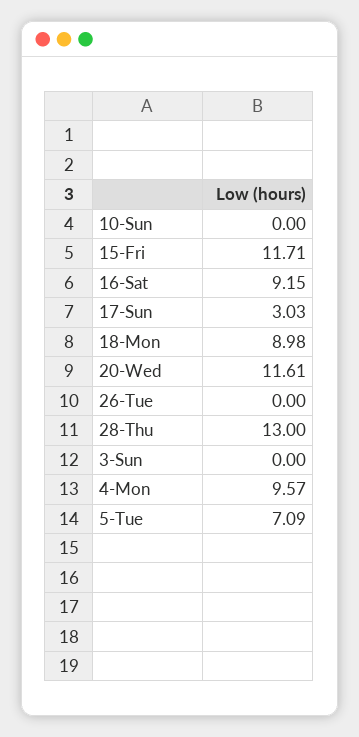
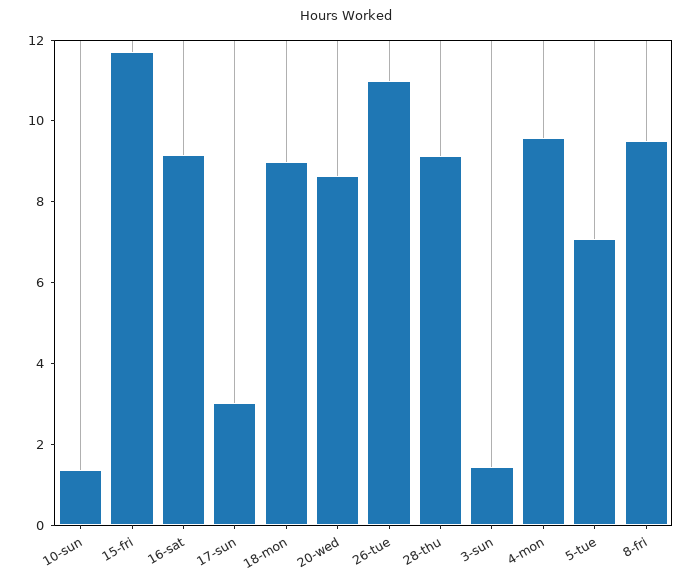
10-Sun: 0 -> 1.5
20-Wed: 11.61 -> 8.5
26-Tue: 0 -> 11
28-Thu: 13 -> 9
3-Sun: 0 -> 1.5
8-fri: none -> 9.5

